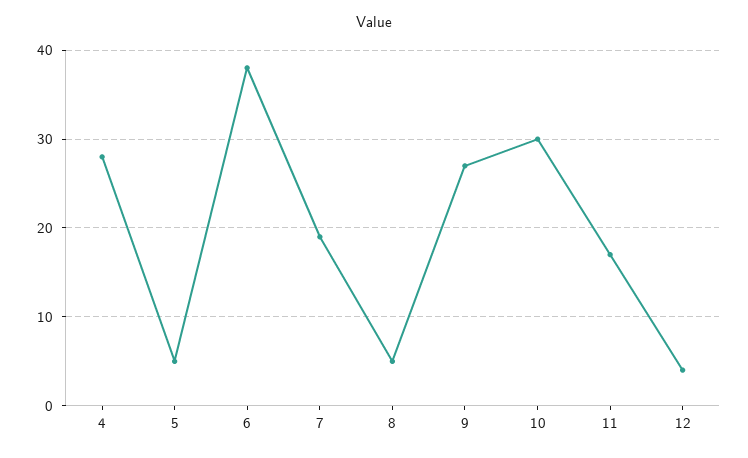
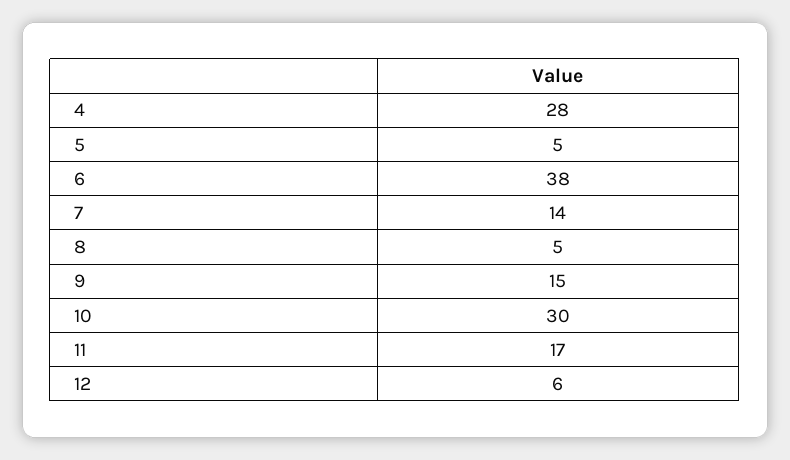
7: 19 -> 14
9: 27 -> 15
12: 4 -> 6

